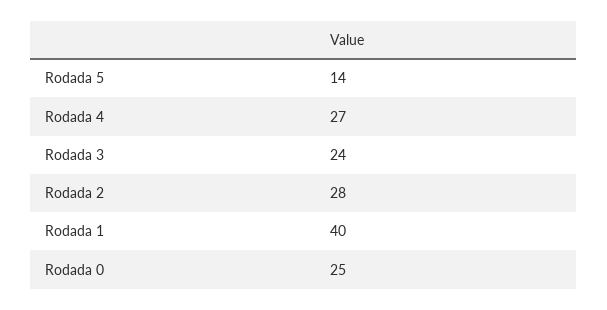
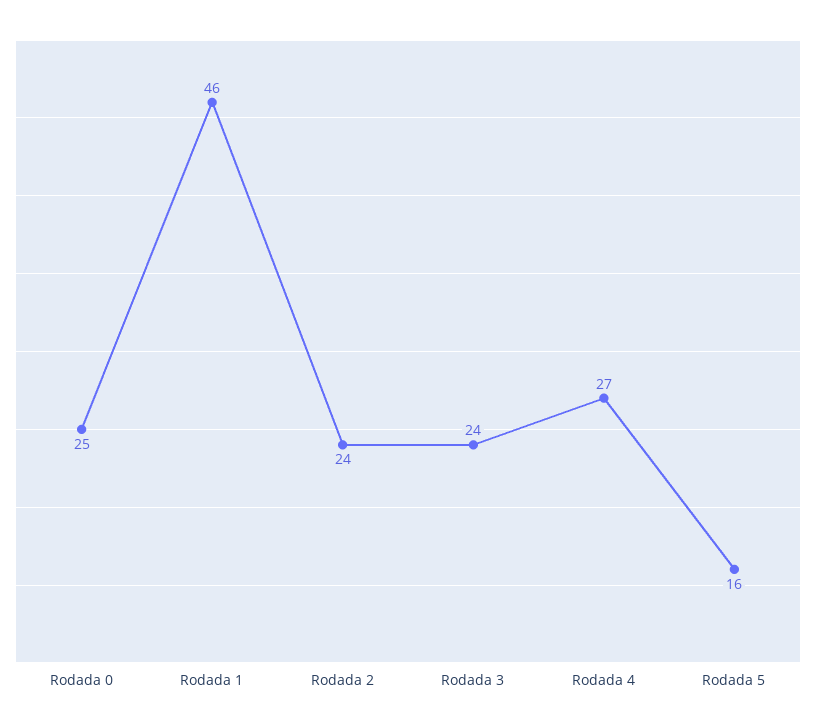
Rodada 5: 14 -> 16
Rodada 2: 28 -> 24
Rodada 1: 40 -> 46

